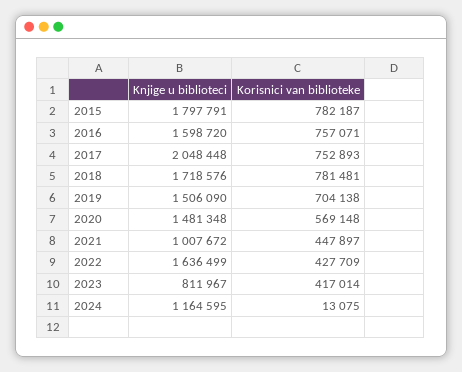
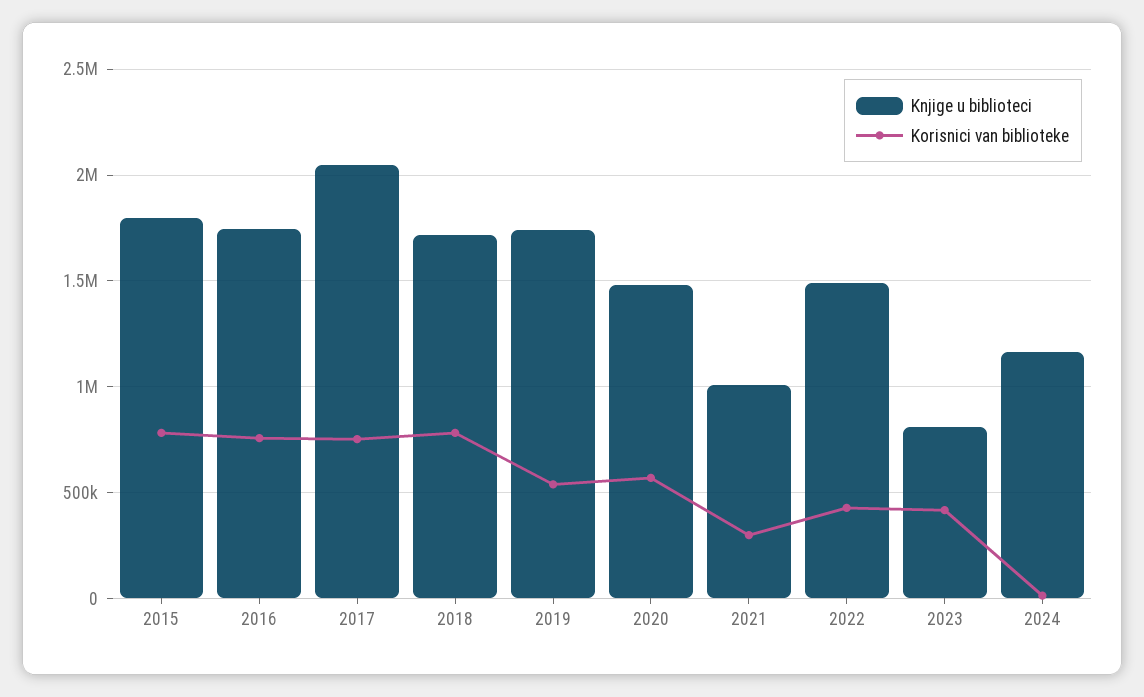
Knjige u biblioteci, 2016: 1598720 -> 1750000
Knjige u biblioteci, 2019: 1506090 -> 1750000
Korisnici van biblioteke, 2019: 704138 -> 550000
Korisnici van biblioteke, 2021: 447897 -> 300000
Knjige u biblioteci, 2022: 1636499 -> 1500000

